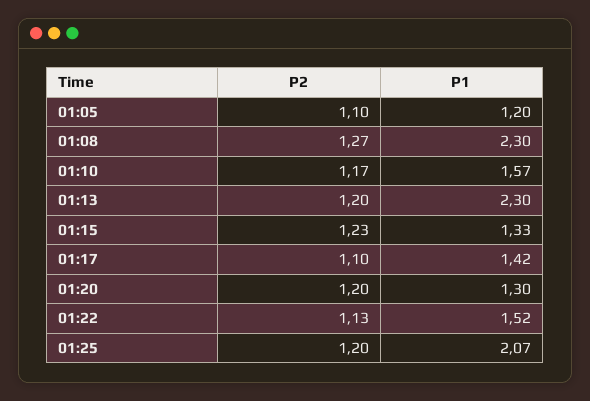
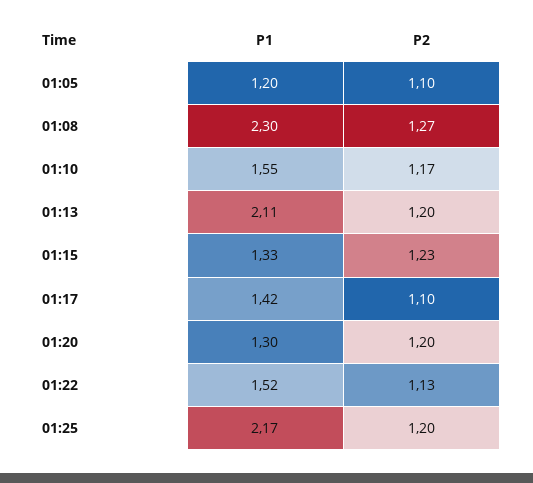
P1, 01:10: 1.57 -> 1.55
P1, 01:13: 2.3 -> 2.11
P1, 01:25: 2.07 -> 2.17

